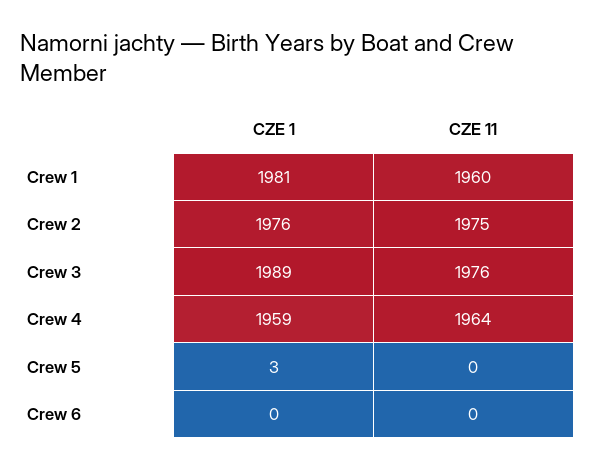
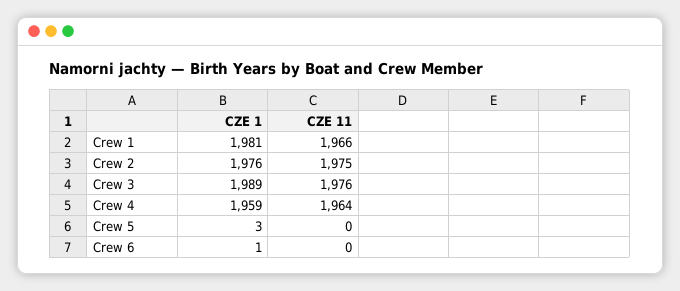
CZE 11, Crew 1: 1960 -> 1966
CZE 1, Crew 6: 0 -> 1

